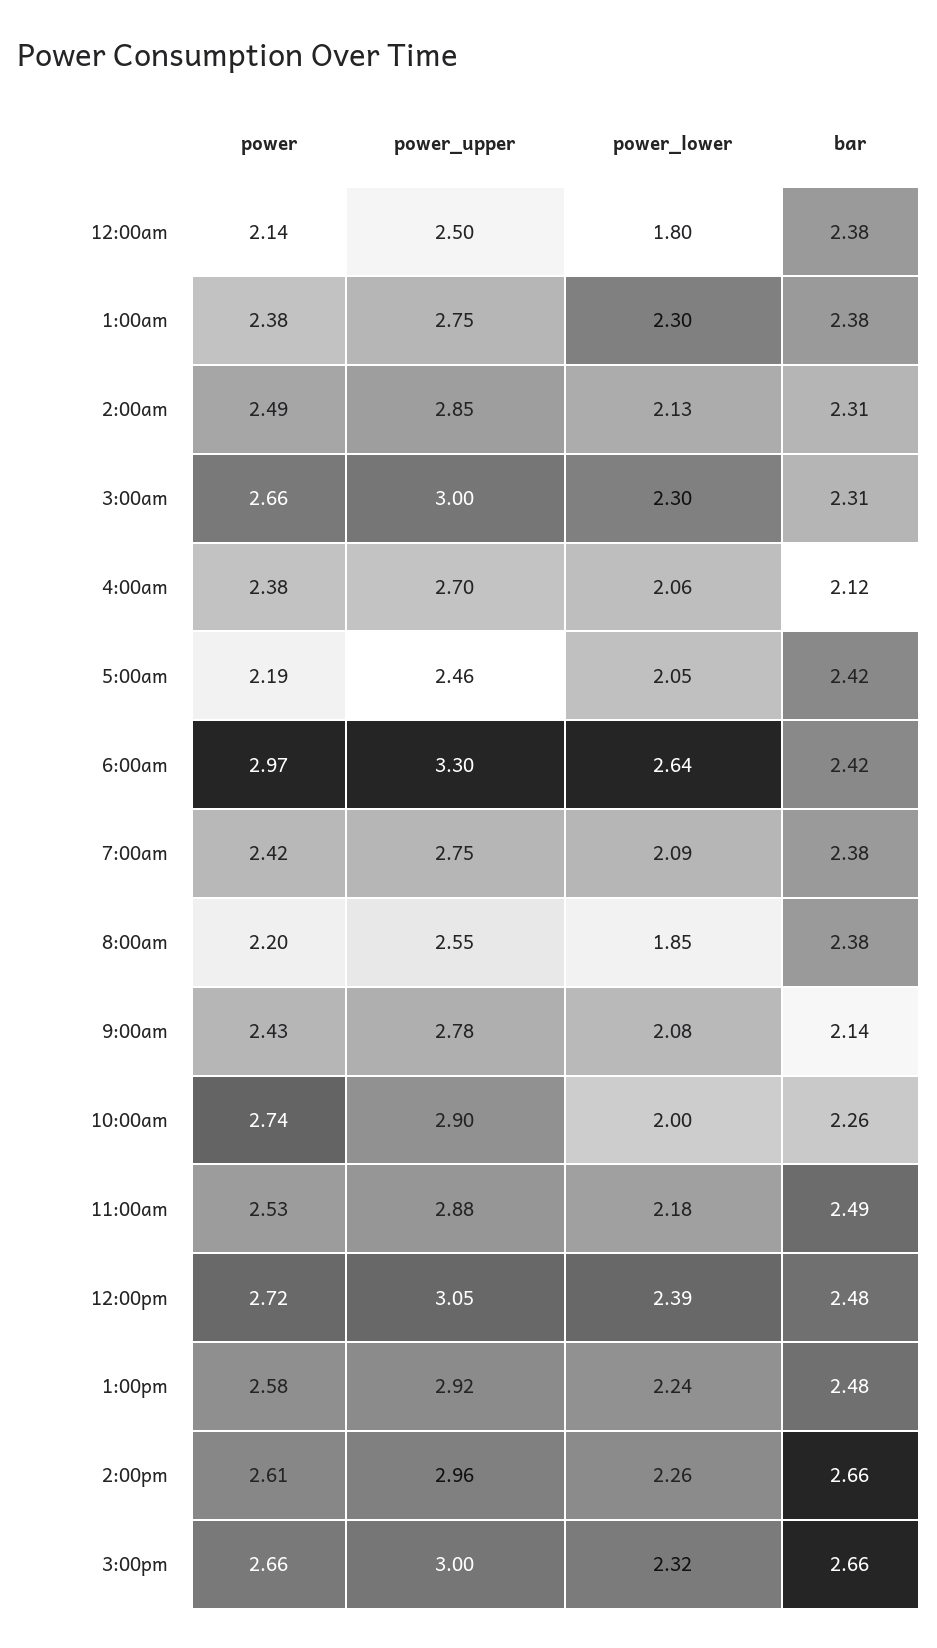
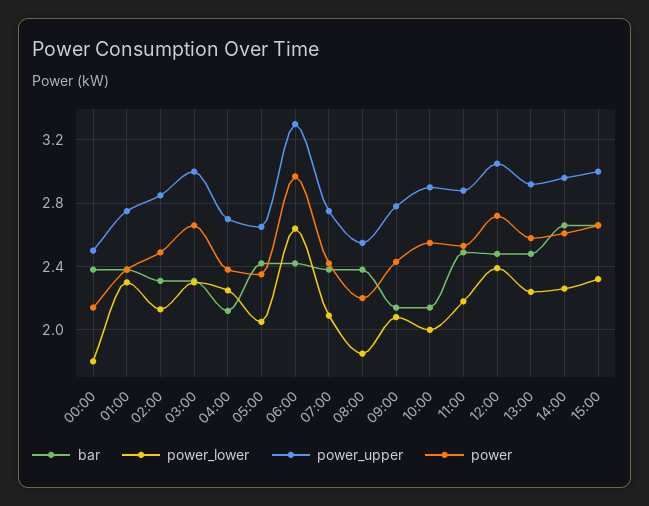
power_lower, 4:00am: 2.06 -> 2.25
power, 5:00am: 2.19 -> 2.35
power_upper, 5:00am: 2.46 -> 2.65
power, 10:00am: 2.74 -> 2.55
bar, 10:00am: 2.26 -> 2.15

